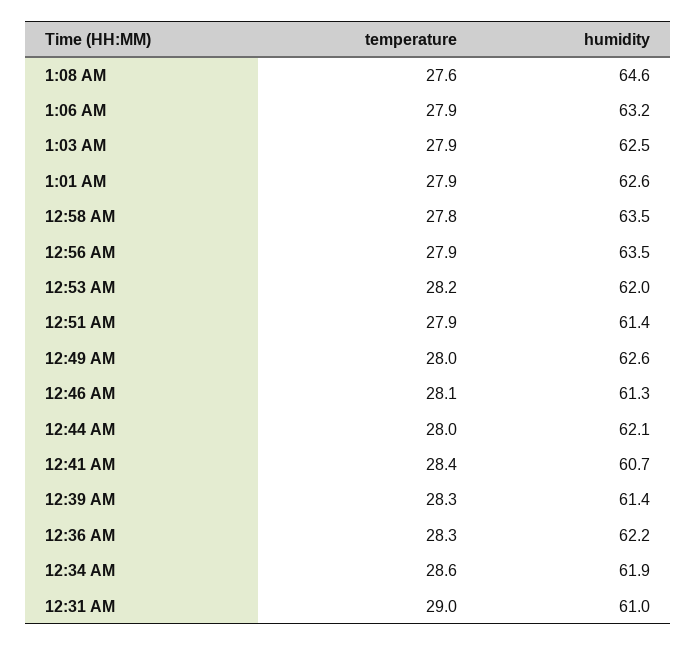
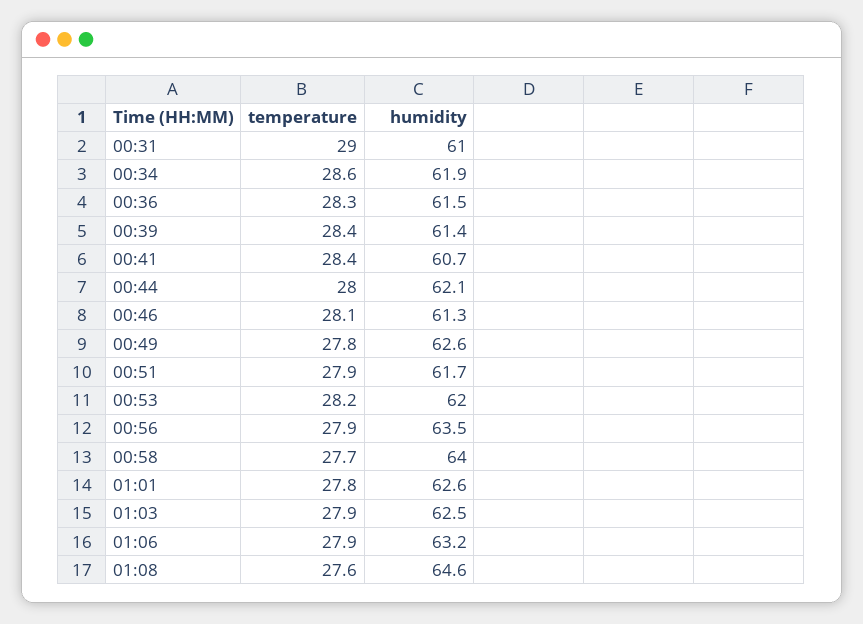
temperature, 1:01 AM: 27.9 -> 27.8
temperature, 12:58 AM: 27.8 -> 27.7
humidity, 12:58 AM: 63.5 -> 64
humidity, 12:51 AM: 61.4 -> 61.7
temperature, 12:49 AM: 28 -> 27.8
temperature, 12:39 AM: 28.3 -> 28.4
humidity, 12:36 AM: 62.2 -> 61.5

